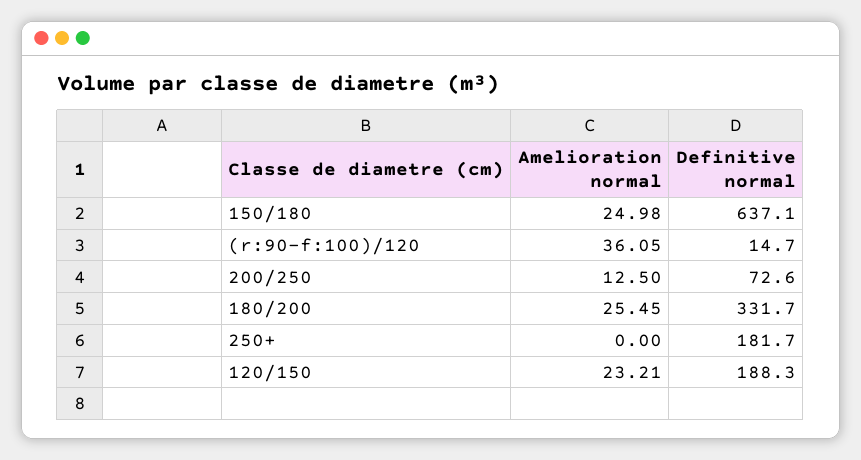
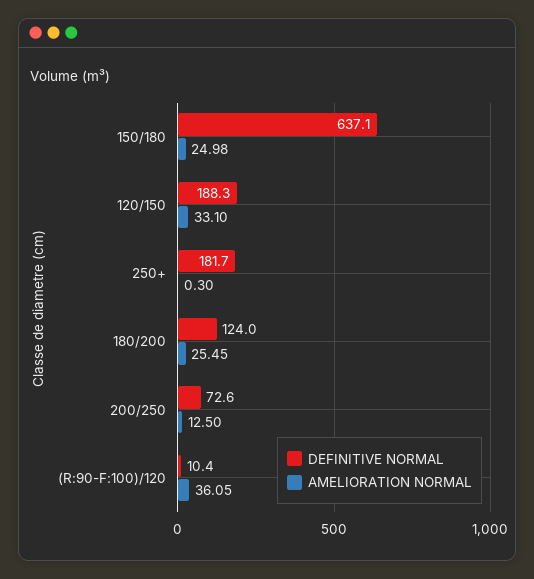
Definitive normal, (r:90-f:100)/120: 14.7 -> 10.4
Definitive normal, 180/200: 331.7 -> 124
Amelioration normal, 250+: 0 -> 0.3
Amelioration normal, 120/150: 23.21 -> 33.1

